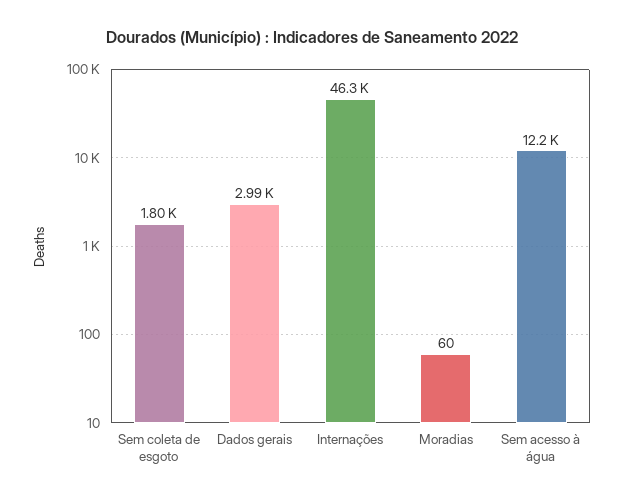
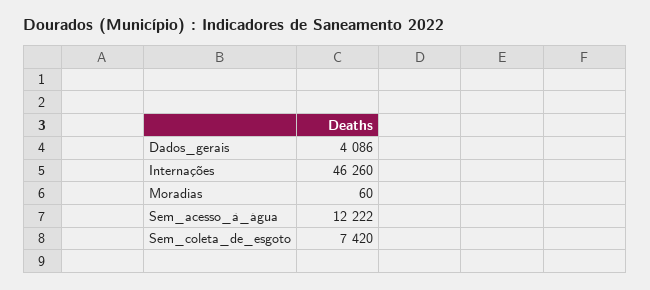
Sem coleta de esgoto: 1800 -> 7420
Dados gerais: 2990 -> 4086

